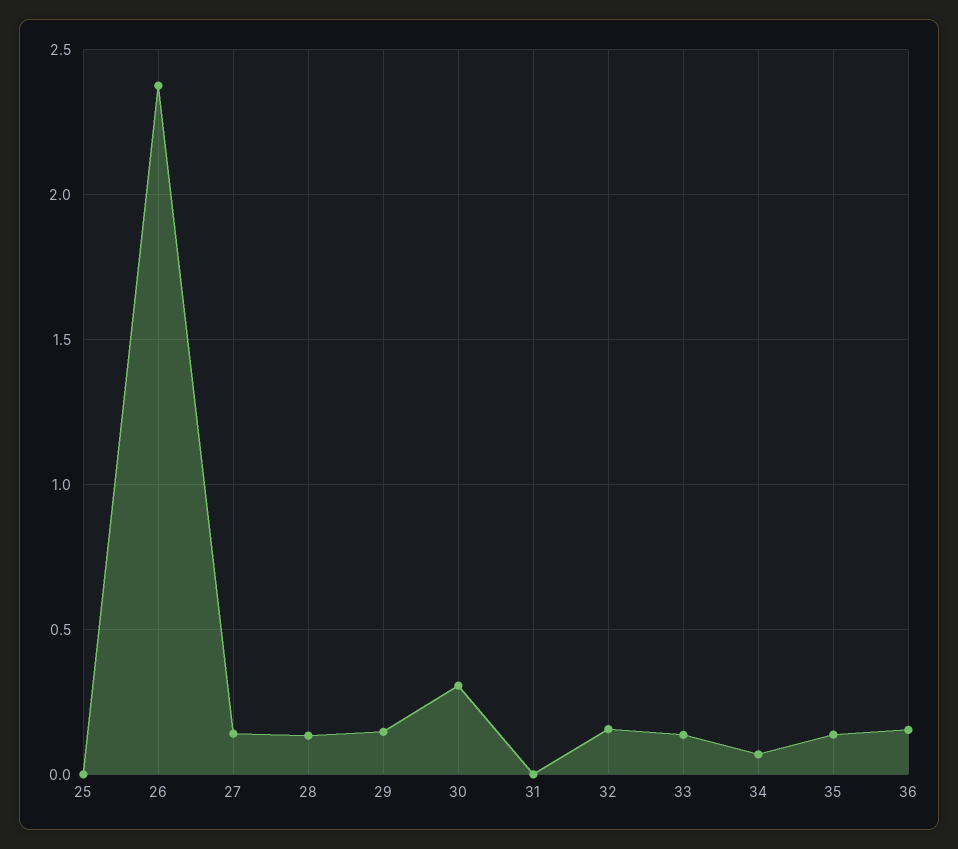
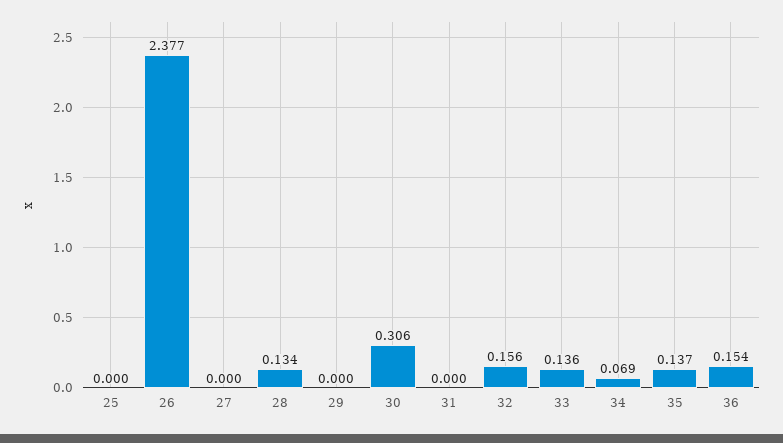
27: 0.15 -> 0
29: 0.15 -> 0

